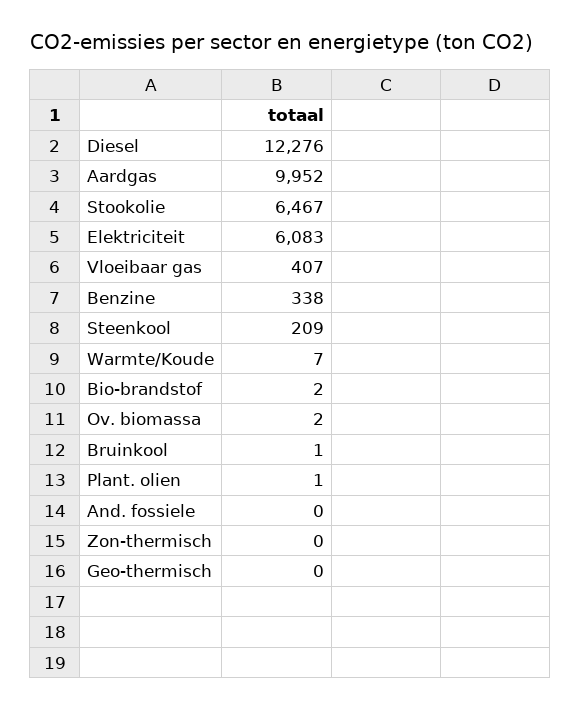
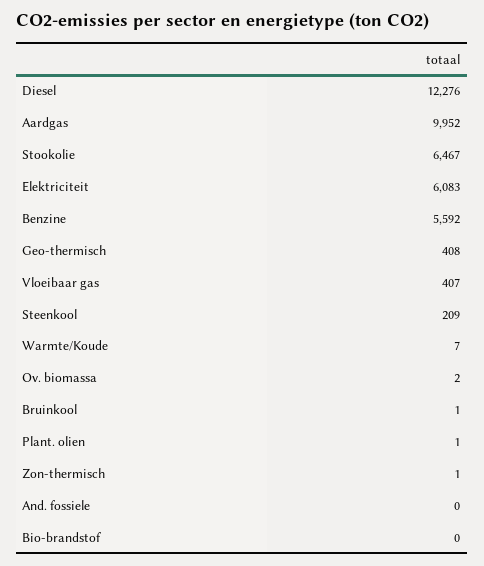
Benzine: 338 -> 5592
Bio-brandstof: 2 -> 0
Zon-thermisch: 0 -> 1
Geo-thermisch: 0 -> 408

